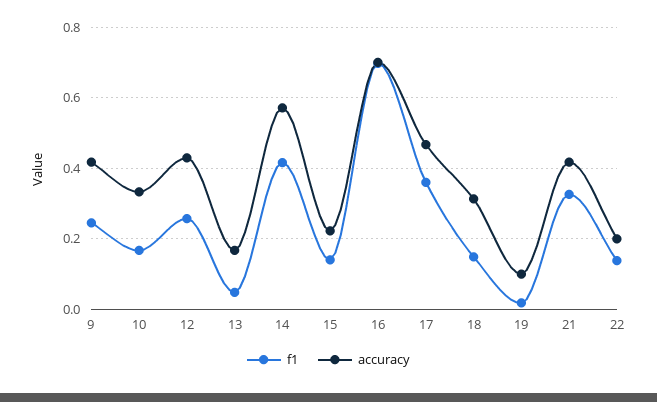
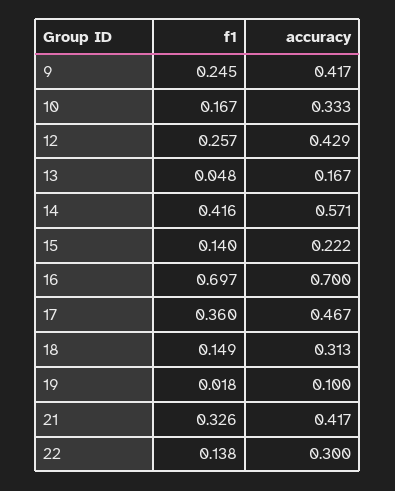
accuracy, 22: 0.2 -> 0.3

